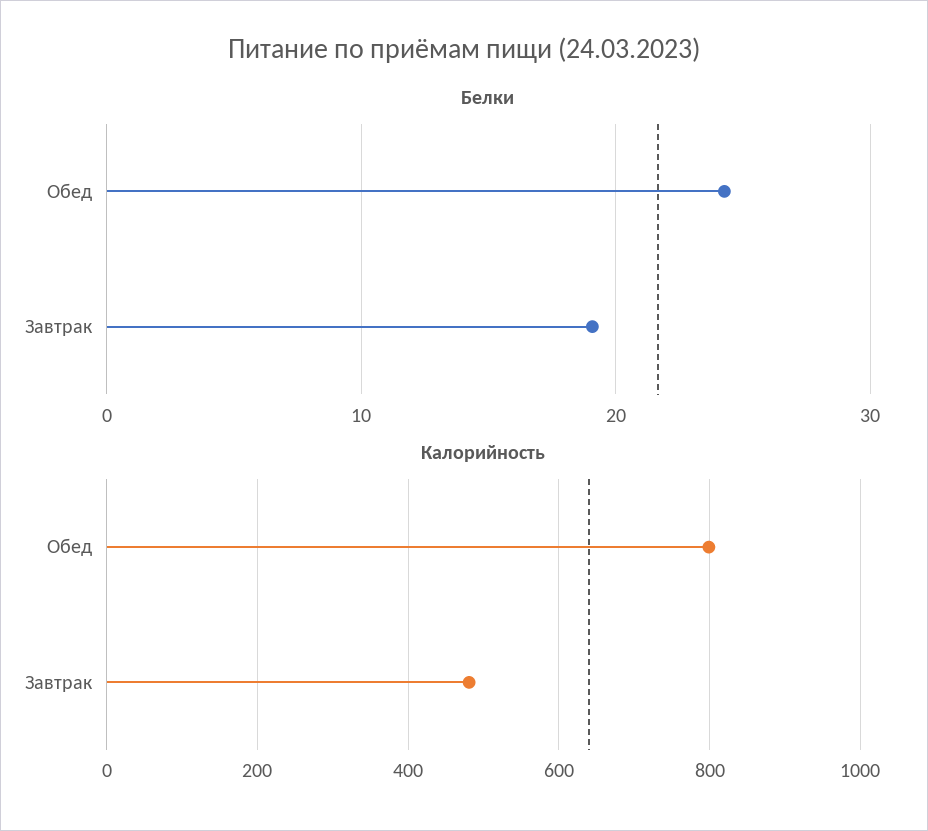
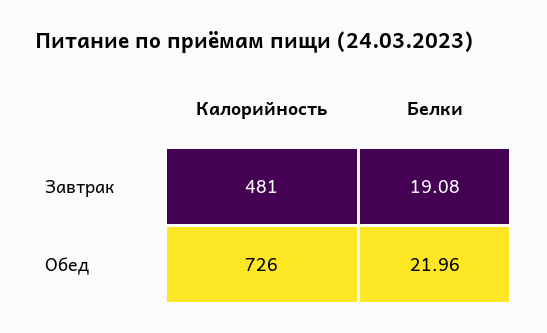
Белки, Обед: 24 -> 21.96
Калорийность, Обед: 800 -> 726

